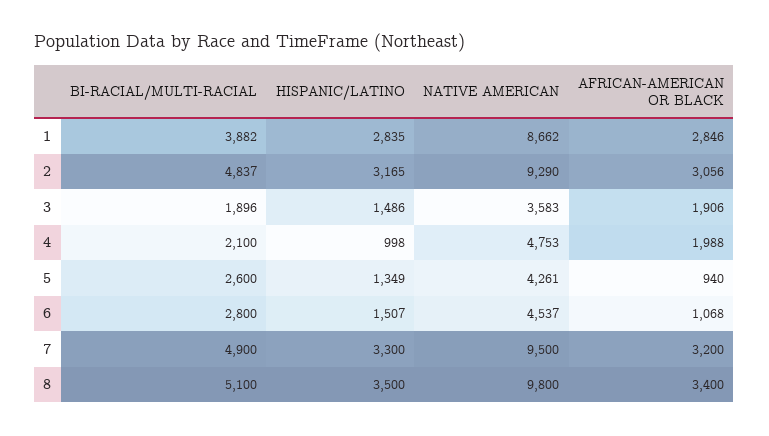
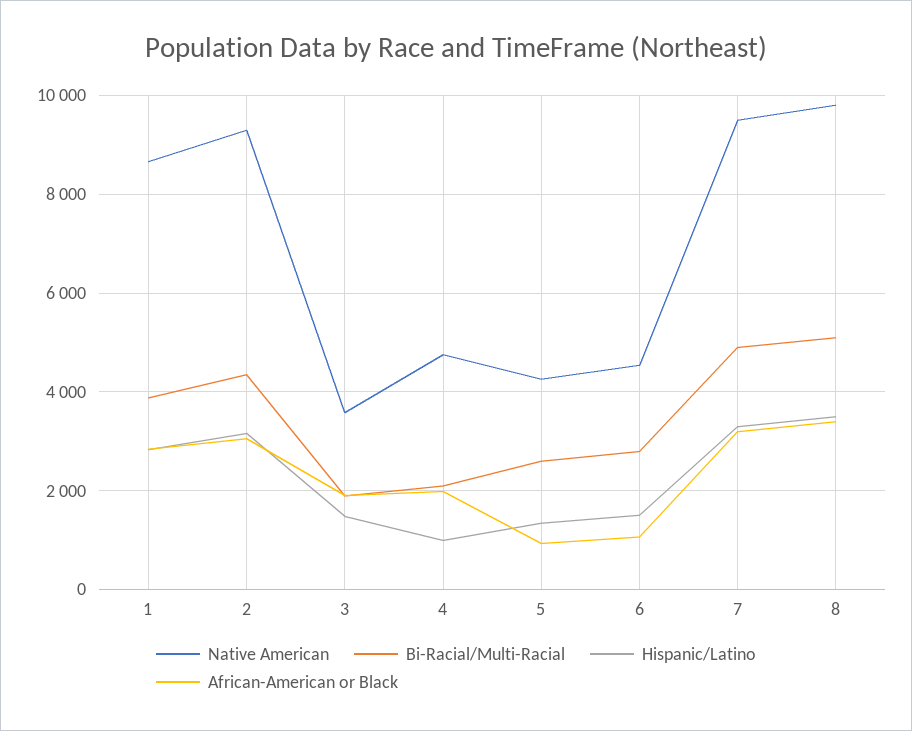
BI-RACIAL/MULTI-RACIAL, 2: 4837 -> 4400

